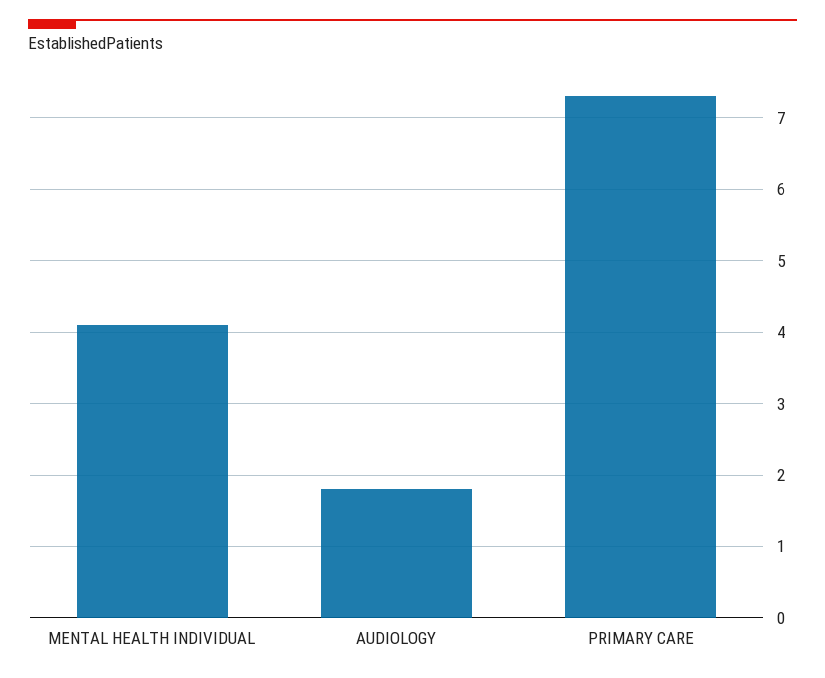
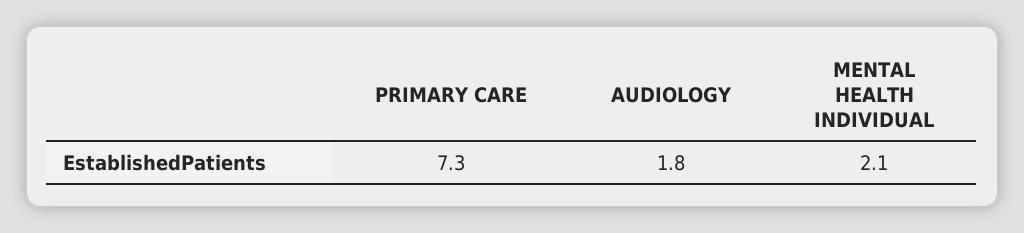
MENTAL HEALTH INDIVIDUAL: 4.1 -> 2.1

